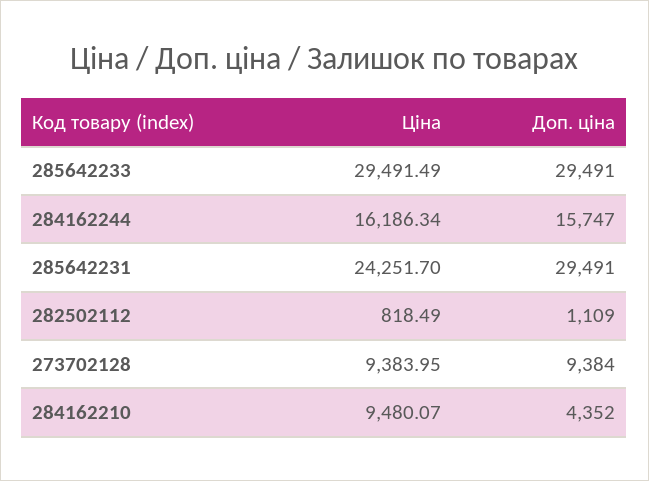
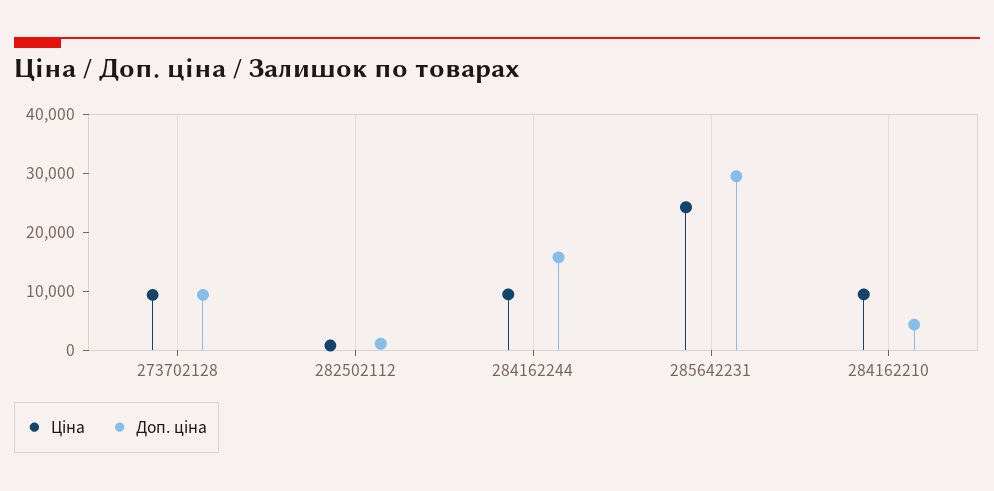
Ціна, 285642233: 29491.49 -> none
Доп. ціна, 285642233: 29491 -> none
Ціна, 284162244: 16186.34 -> 10000

